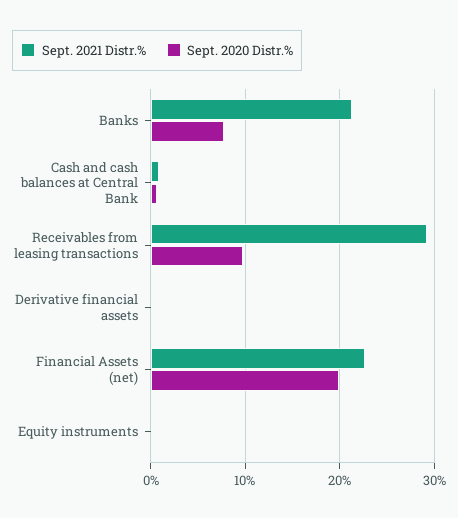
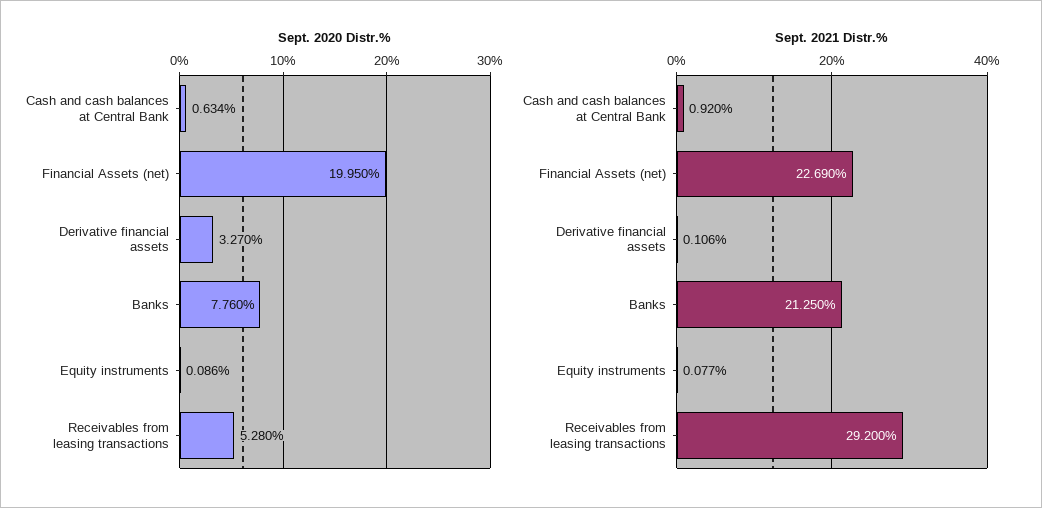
Sept. 2020 Distr.%, Receivables from leasing transactions: 10 -> 5.28
Sept. 2020 Distr.%, Derivative financial assets: 0 -> 3.27

